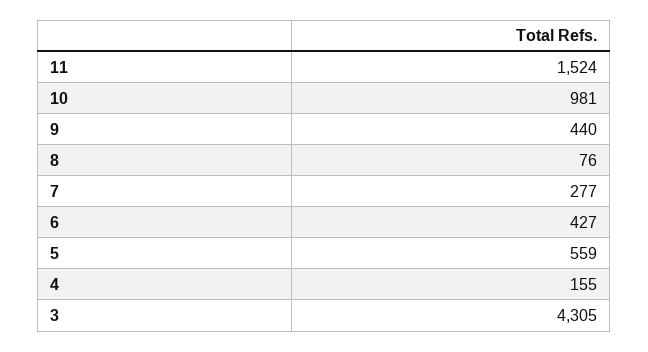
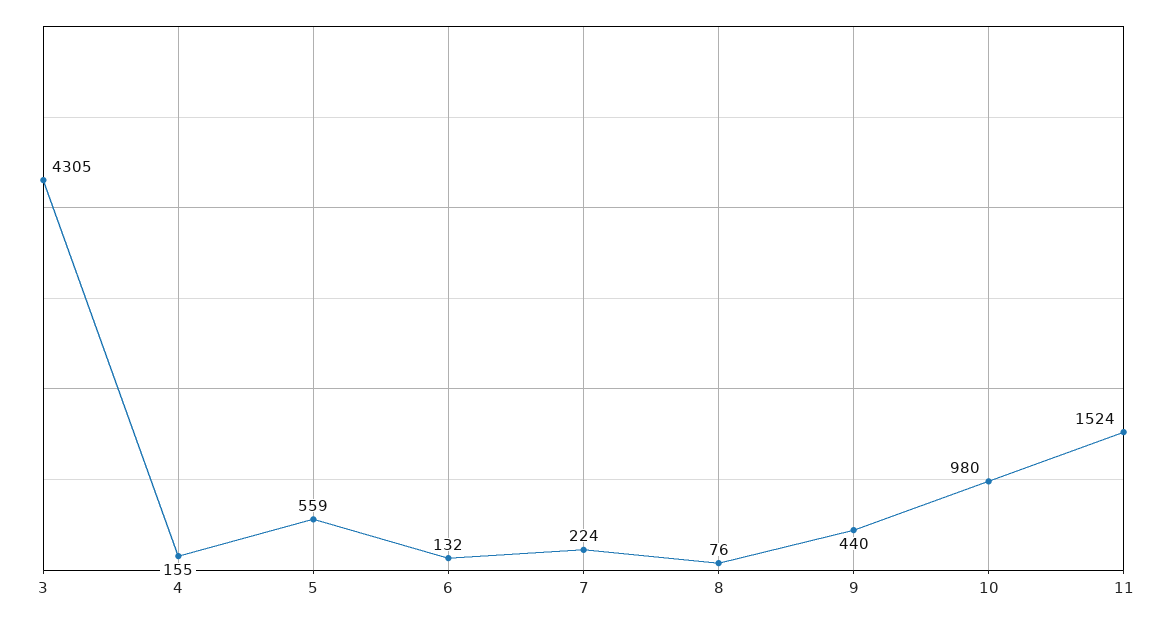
10: 981 -> 980
7: 277 -> 224
6: 427 -> 132

